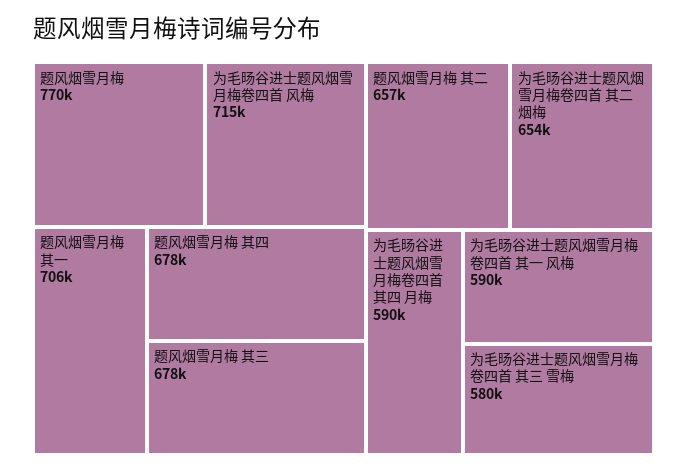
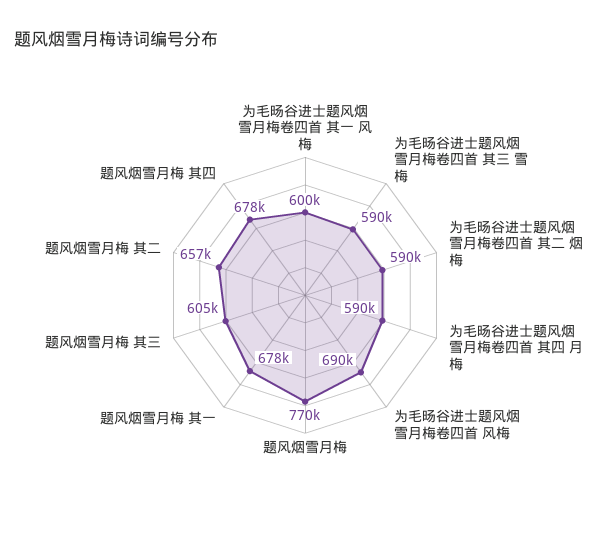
为毛旸谷进士题风烟雪月梅卷四首 风梅: 715000 -> 690000
题风烟雪月梅 其一: 706000 -> 678000
题风烟雪月梅 其三: 678000 -> 605000
为毛旸谷进士题风烟雪月梅卷四首 其二 烟梅: 654000 -> 590000
为毛旸谷进士题风烟雪月梅卷四首 其一 风梅: 590000 -> 600000
为毛旸谷进士题风烟雪月梅卷四首 其三 雪梅: 580000 -> 590000

